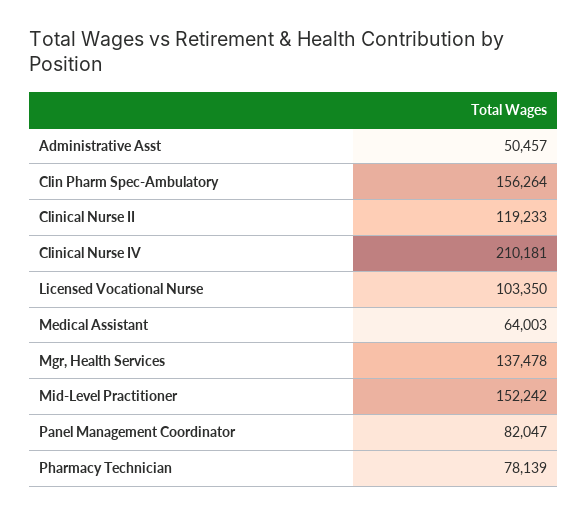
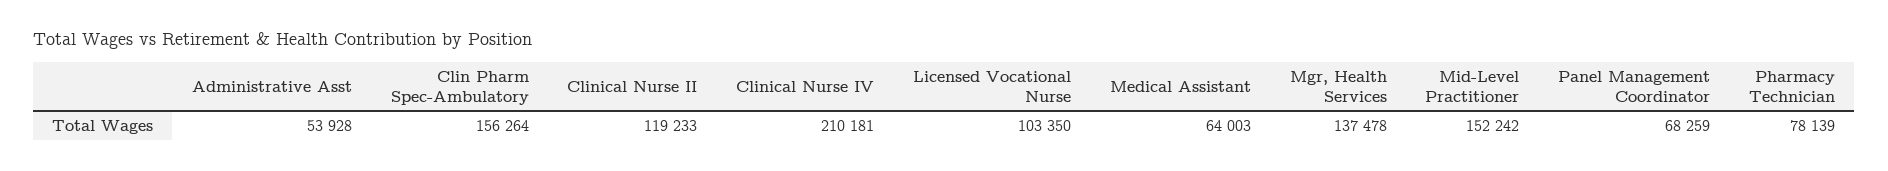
Administrative Asst: 50457 -> 53928
Panel Management Coordinator: 82047 -> 68259

